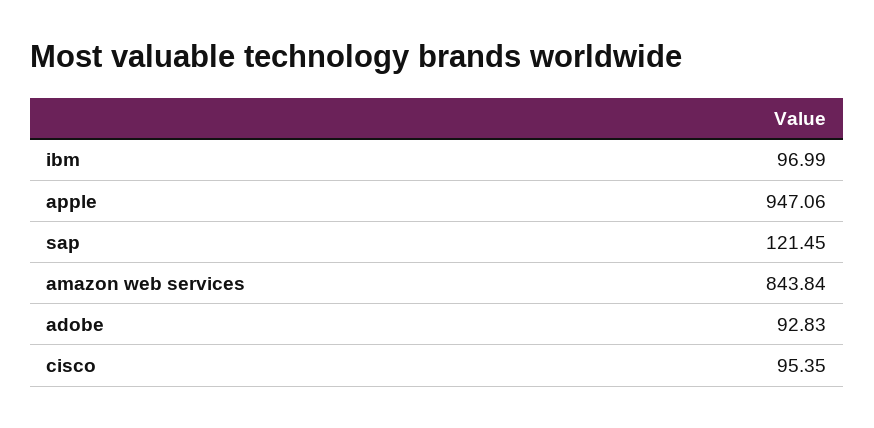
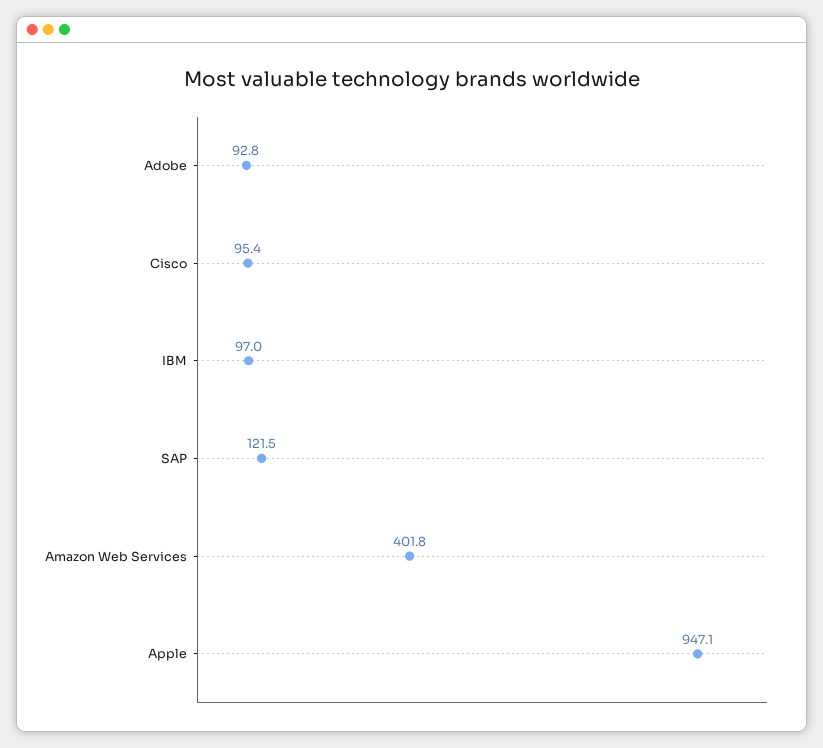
amazon web services: 843.84 -> 401.8

